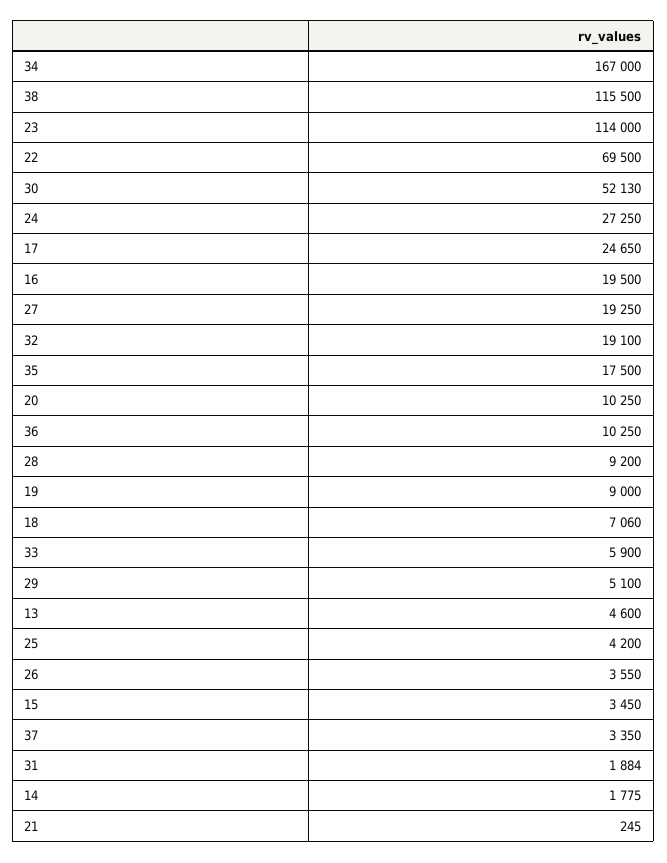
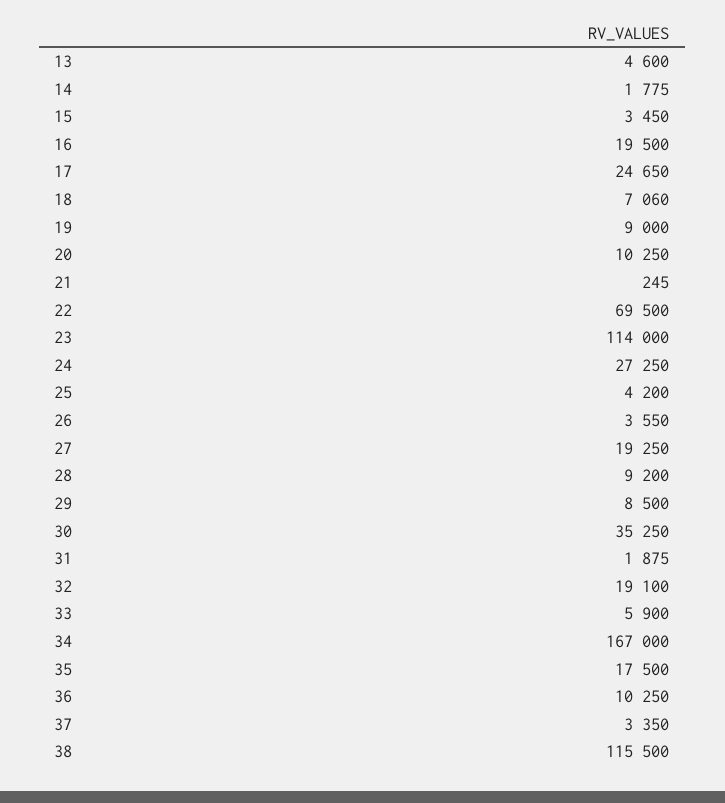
30: 52130 -> 35250
29: 5100 -> 8500
31: 1884 -> 1875

